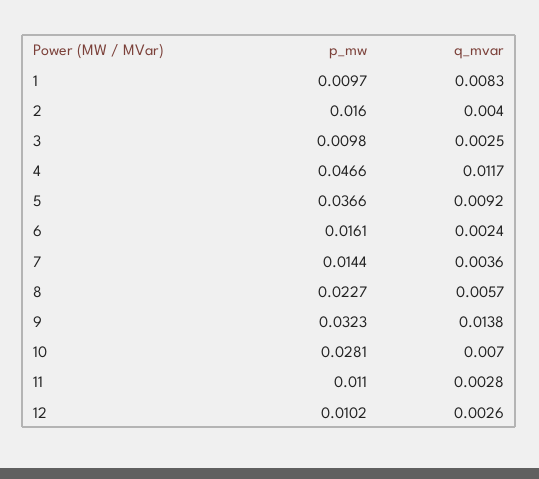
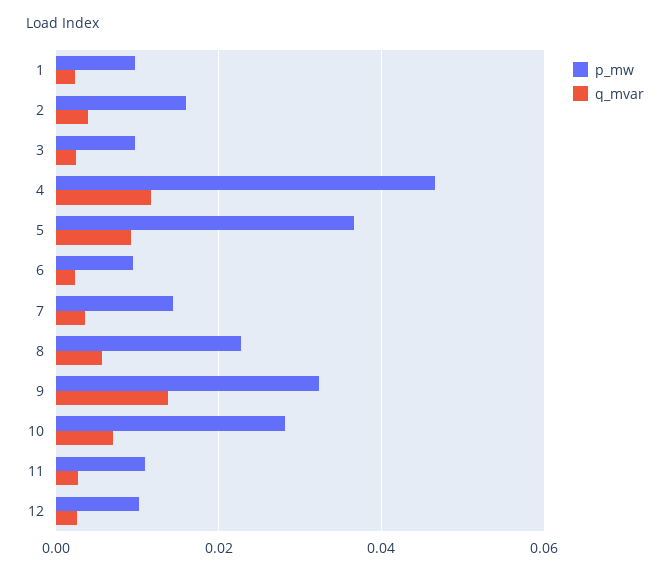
q_mvar, 1: 0.0083 -> 0.002
p_mw, 6: 0.0161 -> 0.01

